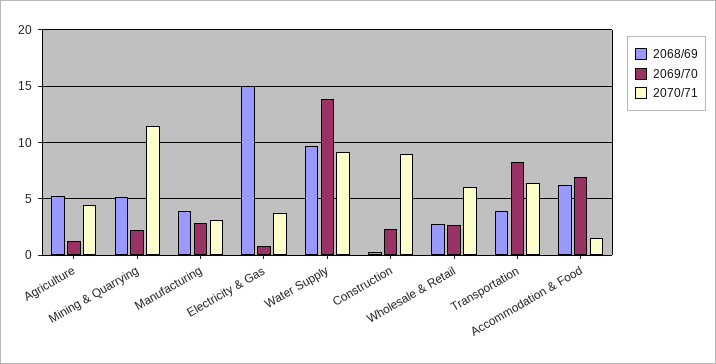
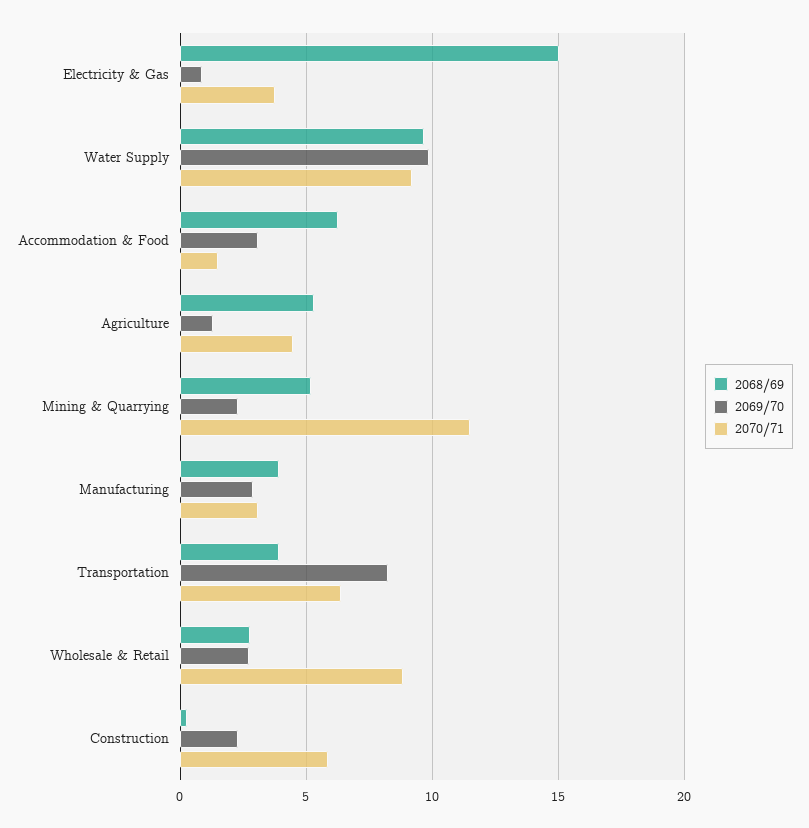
2069/70, Water Supply: 14 -> 10
2070/71, Construction: 9 -> 6
2070/71, Wholesale & Retail: 6 -> 9
2069/70, Accommodation & Food: 7 -> 3

